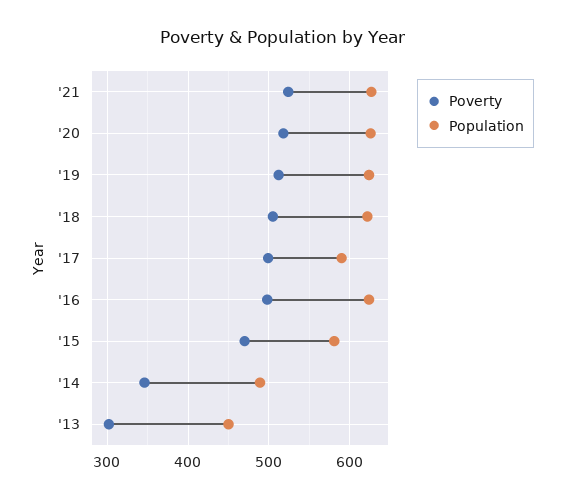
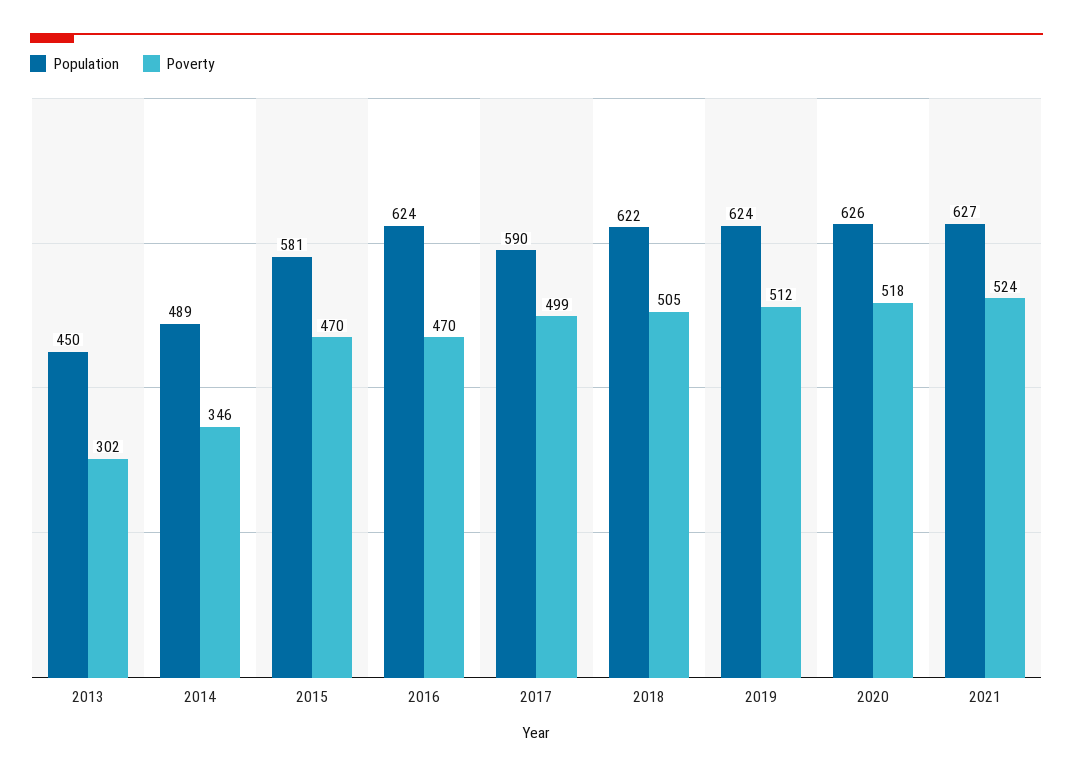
Poverty, '16: 500 -> 470

